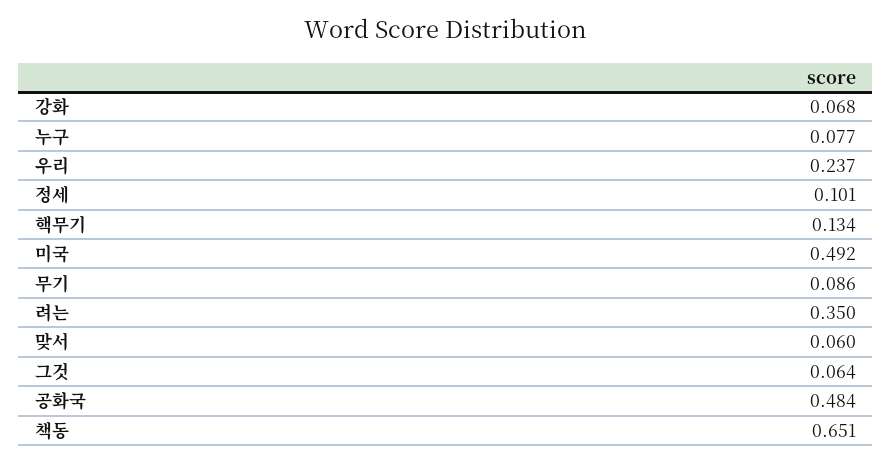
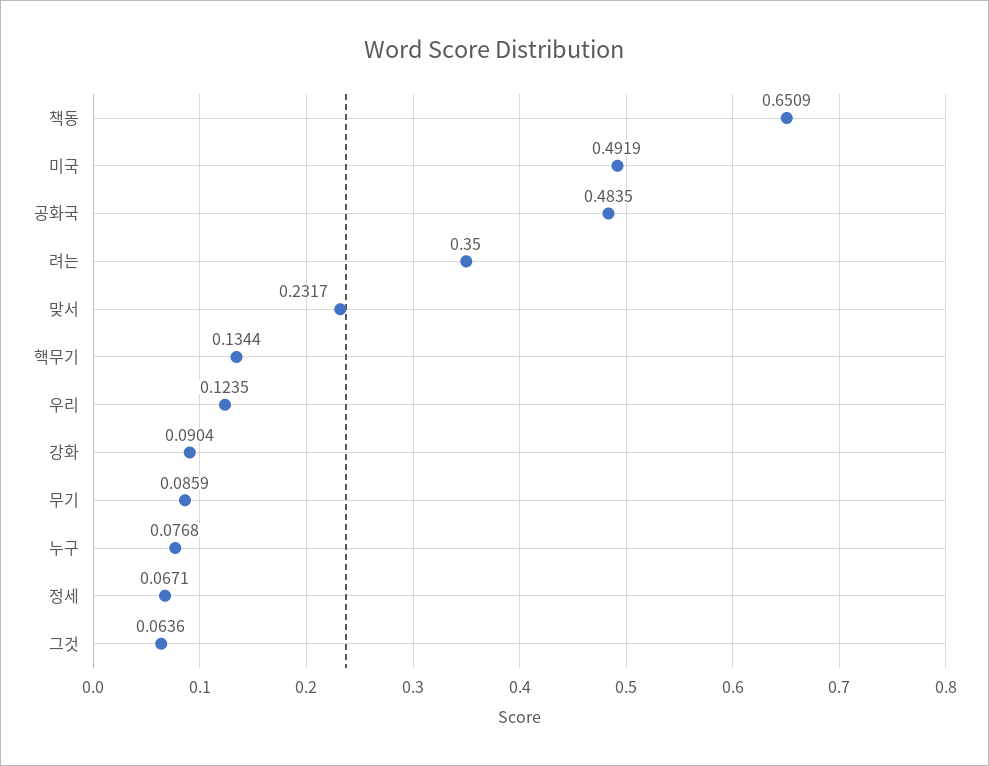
강화: 0.068 -> 0.0904
우리: 0.237 -> 0.1235
정세: 0.101 -> 0.0671
맞서: 0.06 -> 0.2317

